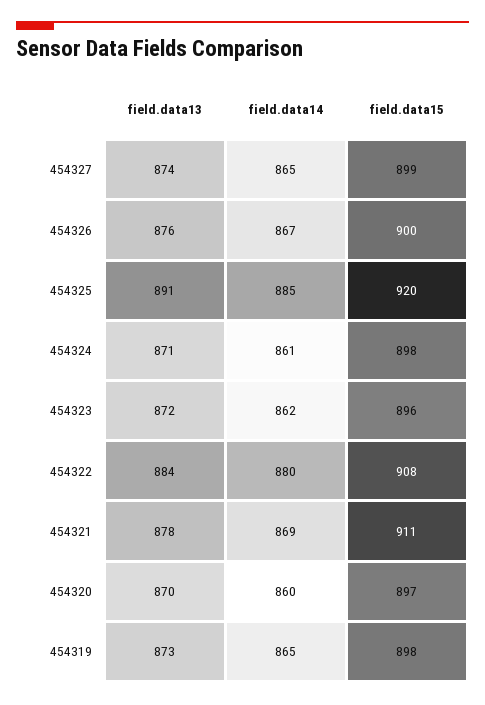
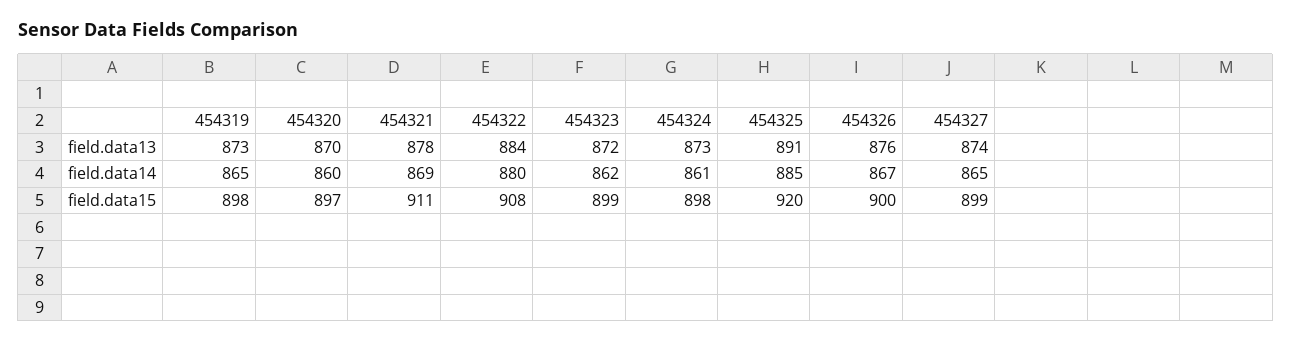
field.data13, 454324: 871 -> 873
field.data15, 454323: 896 -> 899

